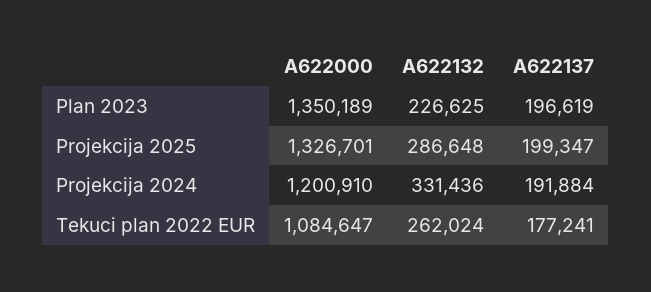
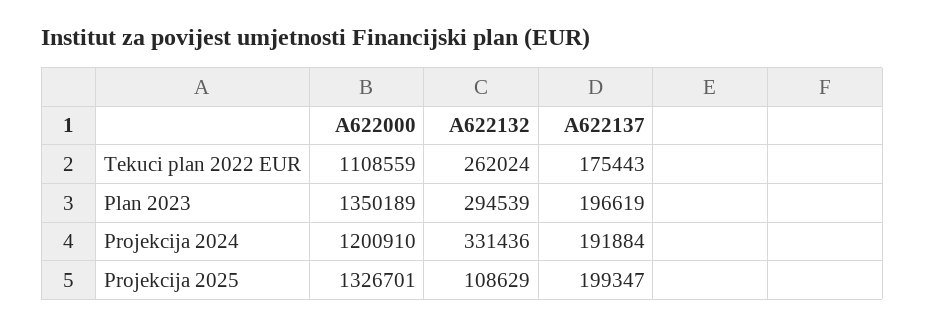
A622132, Plan 2023: 226625 -> 294539
A622132, Projekcija 2025: 286648 -> 108629
A622000, Tekuci plan 2022 EUR: 1084647 -> 1108559
A622137, Tekuci plan 2022 EUR: 177241 -> 175443

